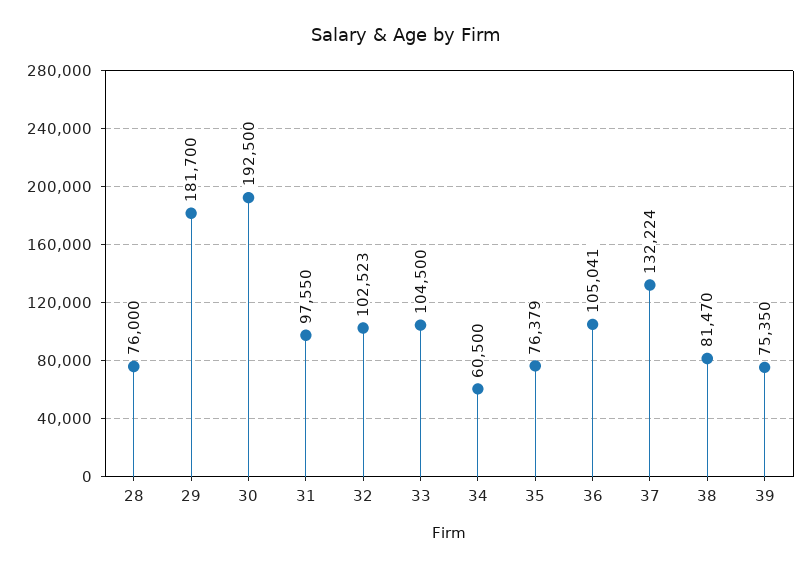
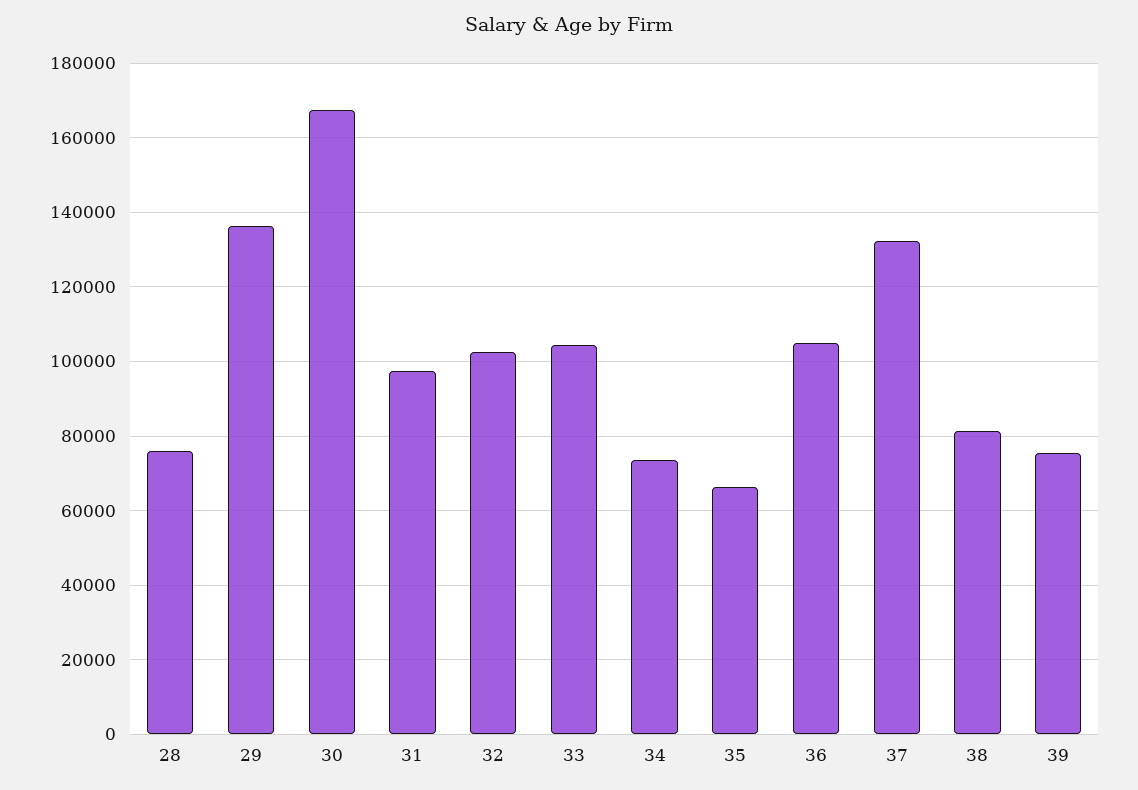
29: 181700 -> 136000
30: 192500 -> 168000
34: 60500 -> 74000
35: 76379 -> 66000

